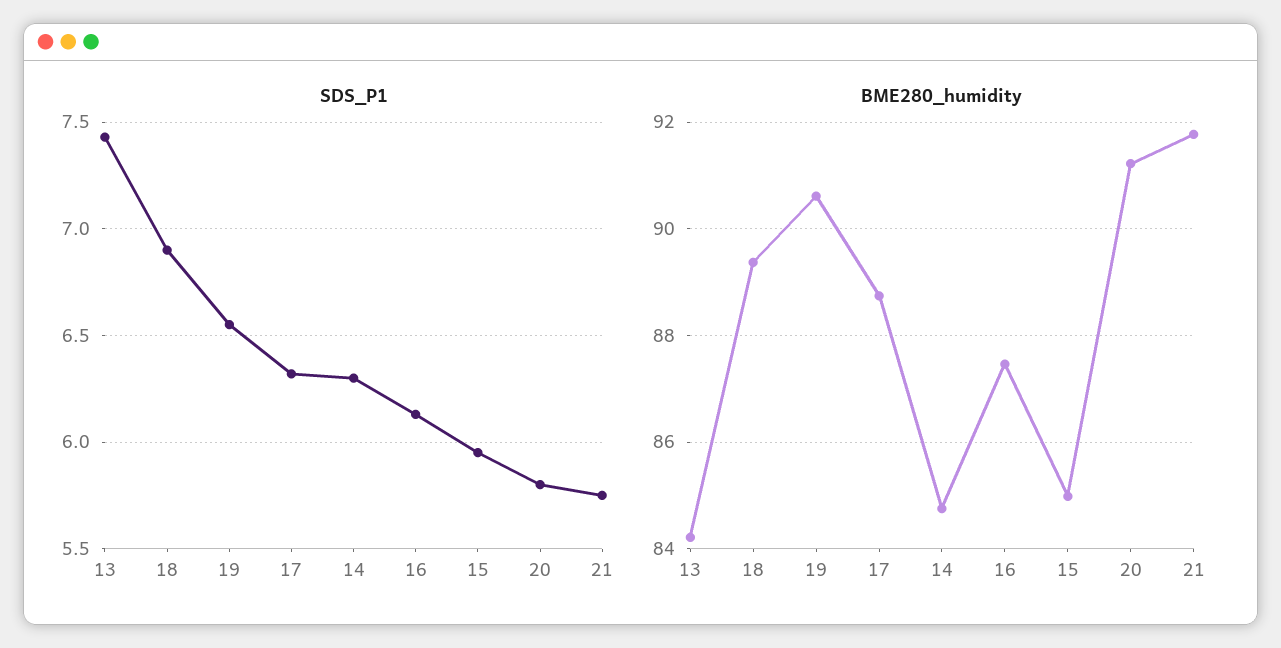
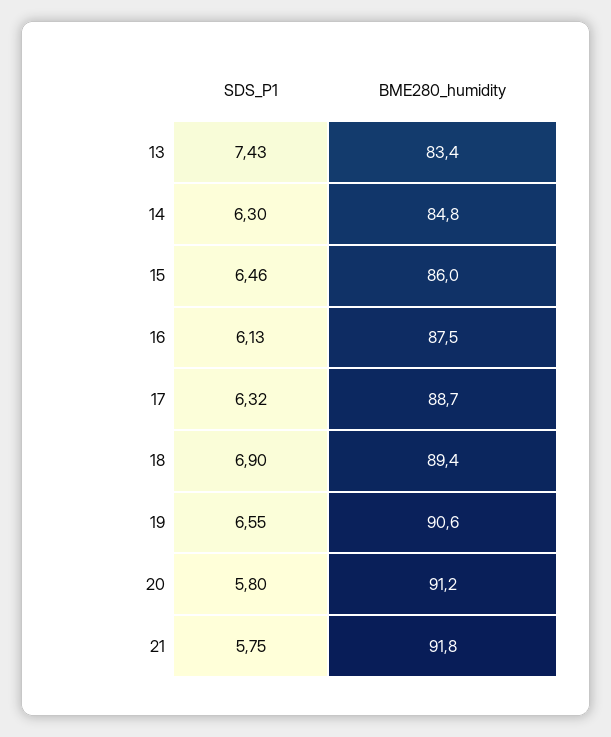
SDS_P1, 15: 5.95 -> 6.46
BME280_humidity, 13: 84.2 -> 83.4
BME280_humidity, 15: 85 -> 86

